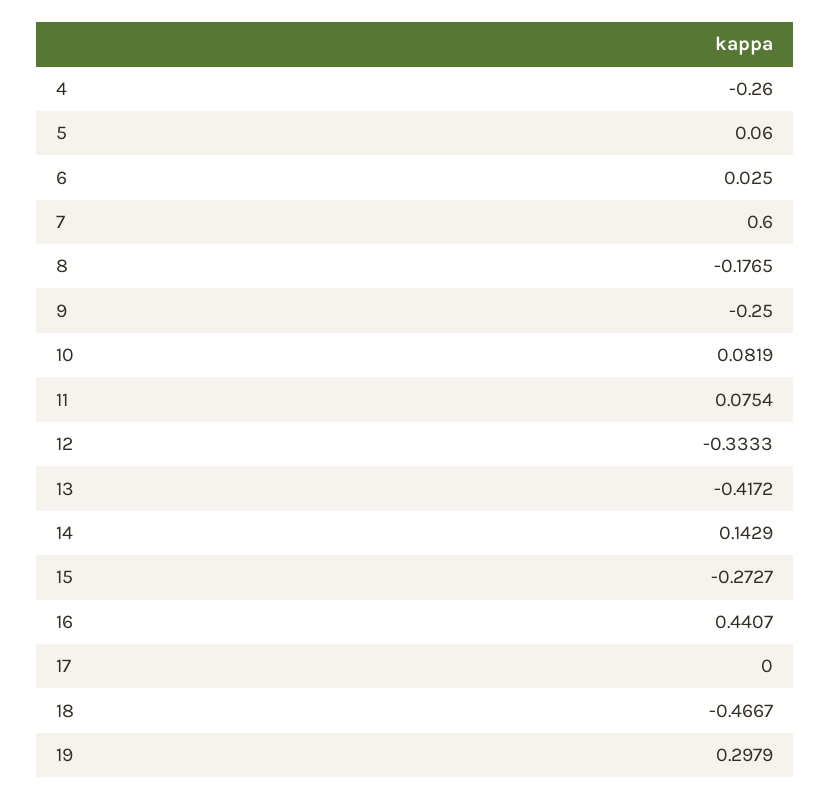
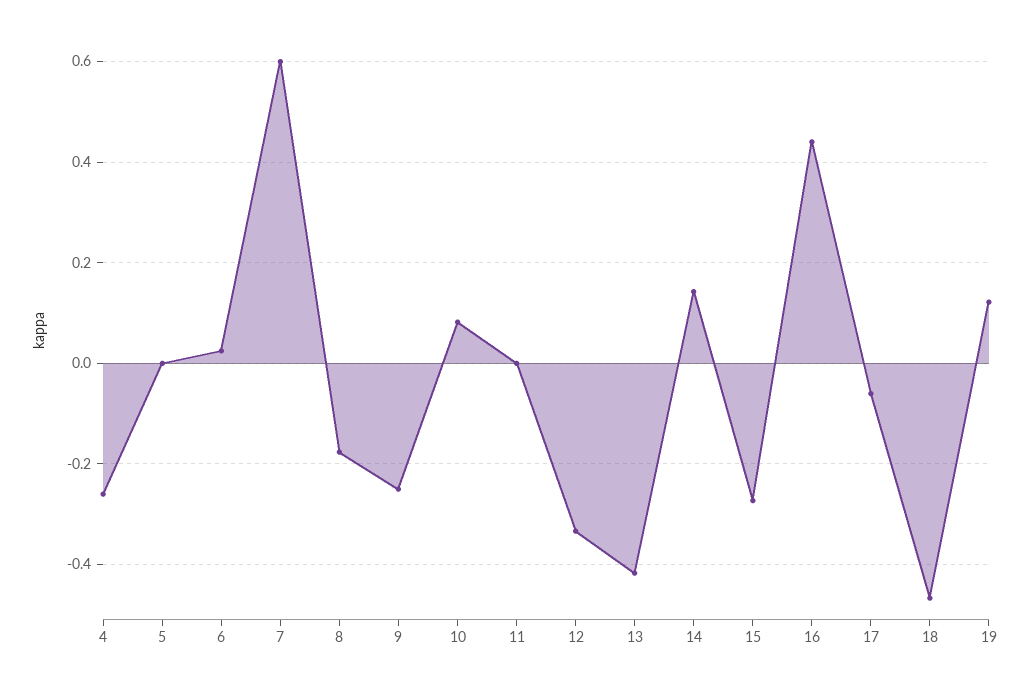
5: 0.06 -> 0
11: 0.0754 -> 0
17: 0 -> -0.06
19: 0.2979 -> 0.12

